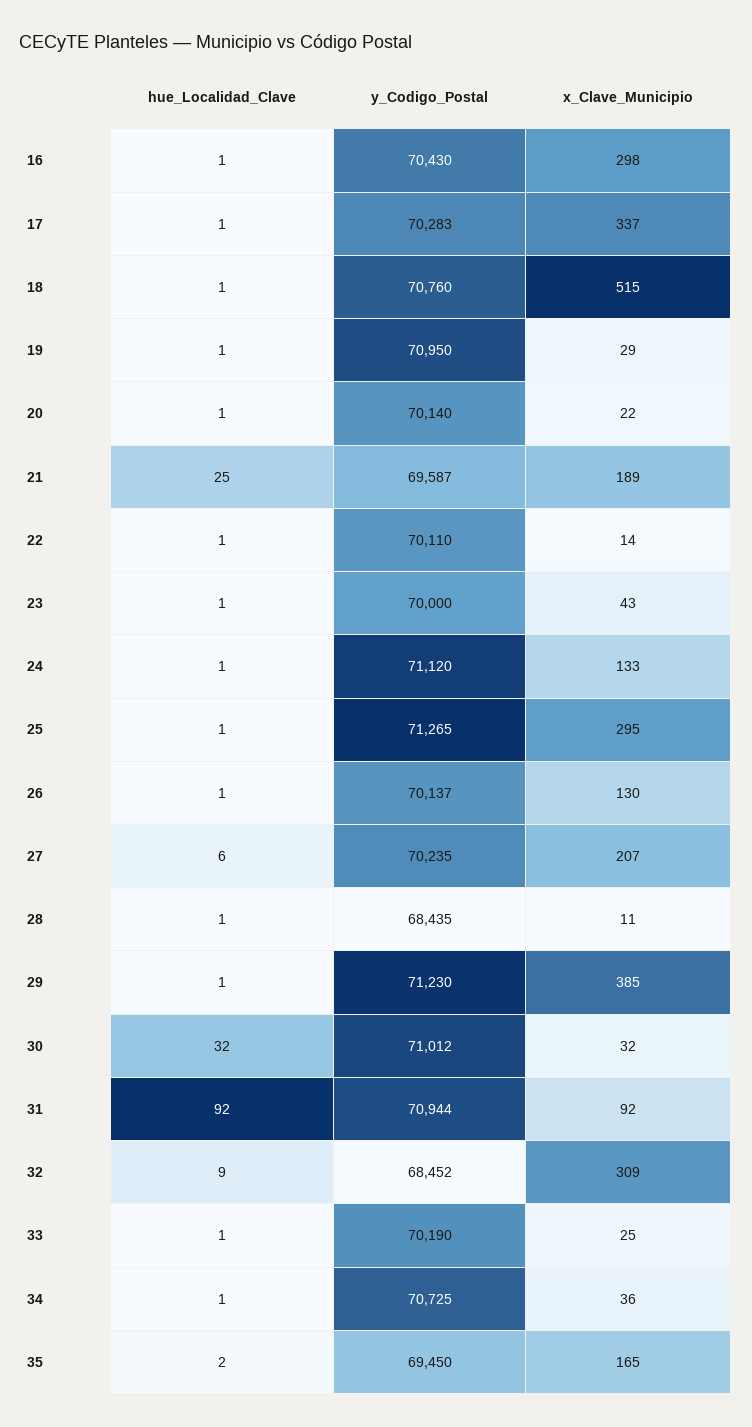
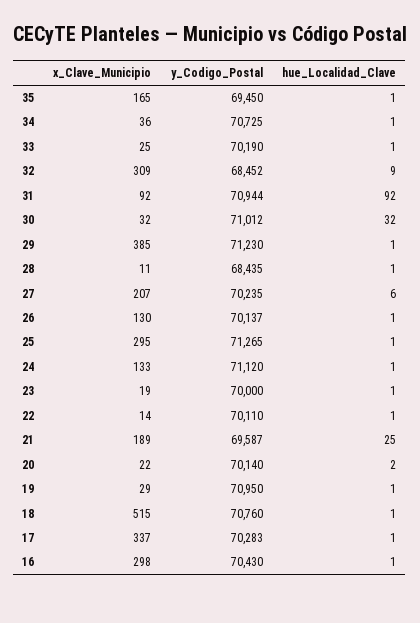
hue_Localidad_Clave, 20: 1 -> 2
x_Clave_Municipio, 23: 43 -> 19
hue_Localidad_Clave, 35: 2 -> 1

